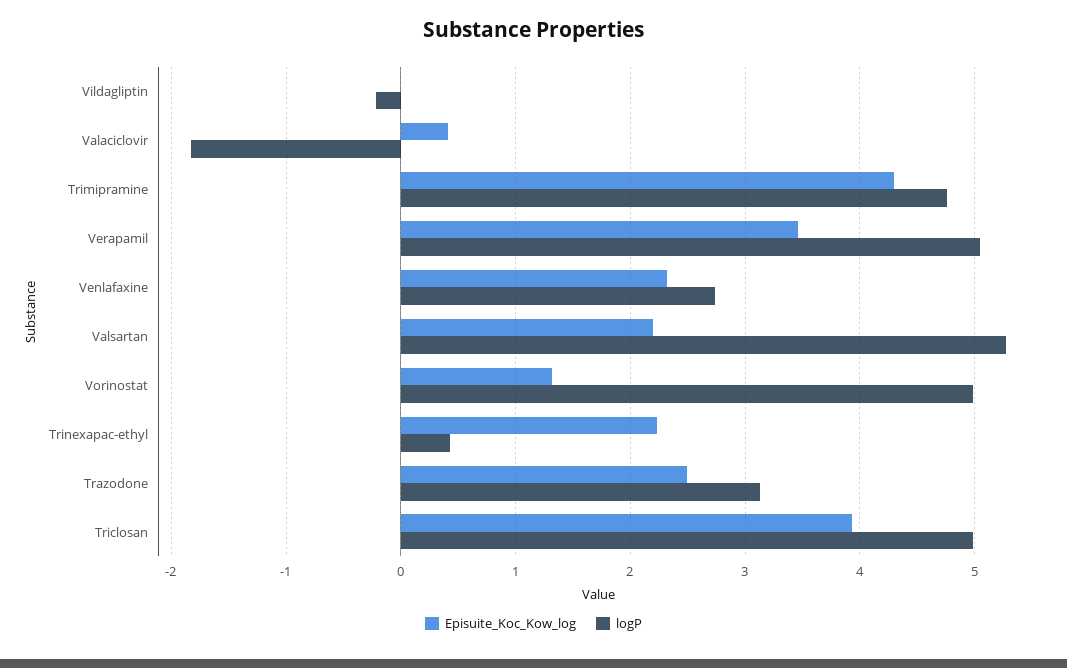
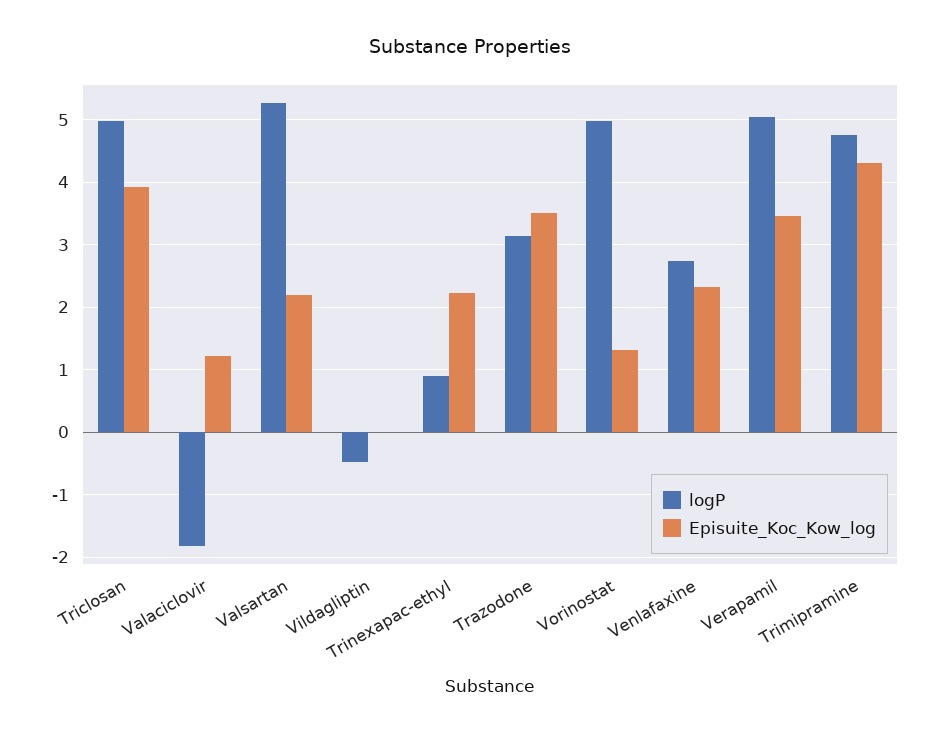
logP, Vildagliptin: -0.2 -> -0.5
Episuite_Koc_Kow_log, Valaciclovir: 0.4 -> 1.2
logP, Trinexapac-ethyl: 0.4 -> 0.9
Episuite_Koc_Kow_log, Trazodone: 2.5 -> 3.5

